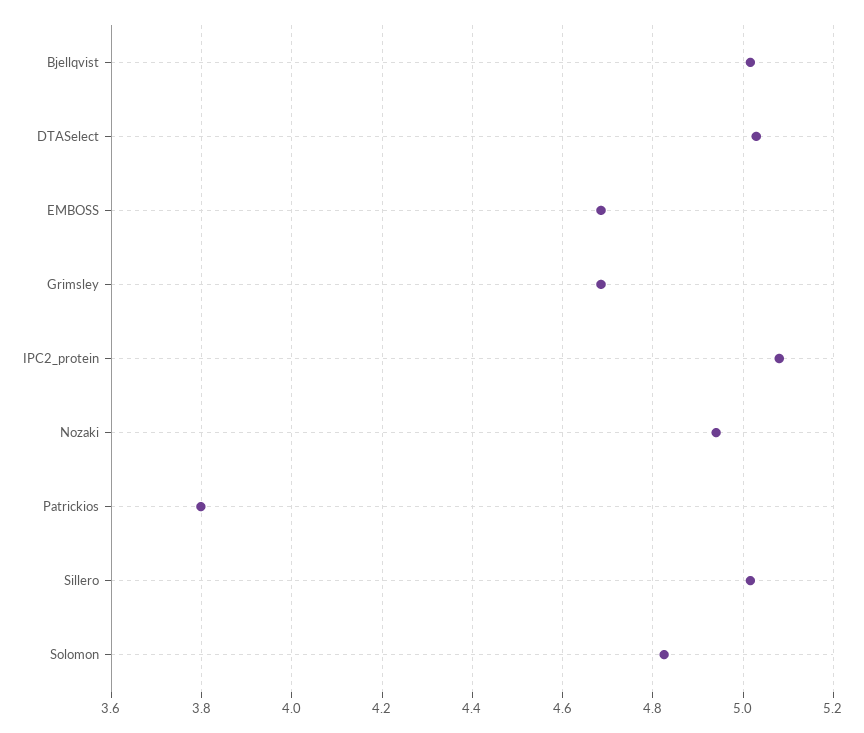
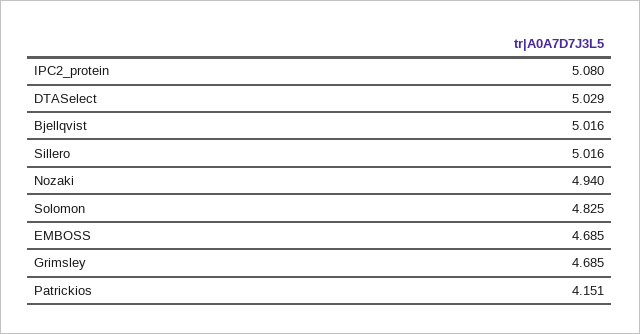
Patrickios: 3.8 -> 4.151

